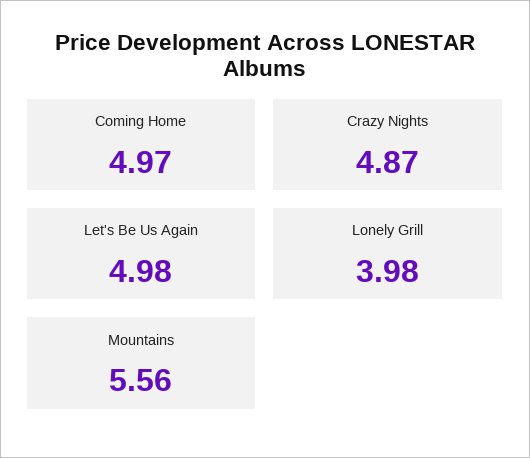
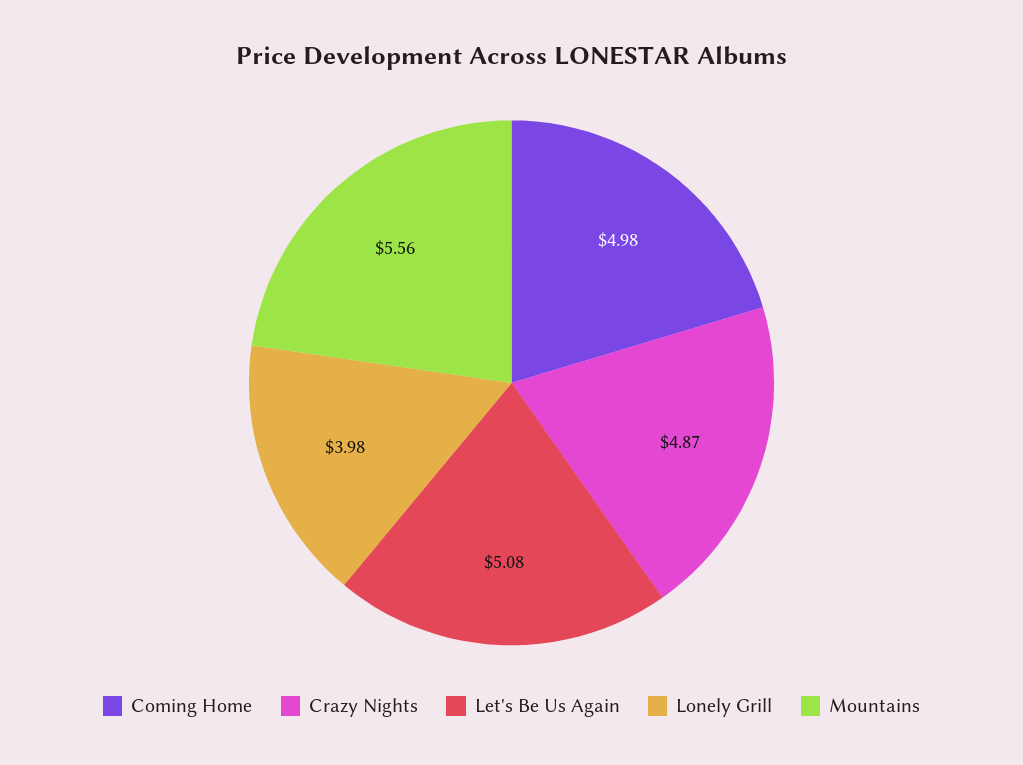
Coming Home: 4.97 -> 4.98
Let's Be Us Again: 4.98 -> 5.08

